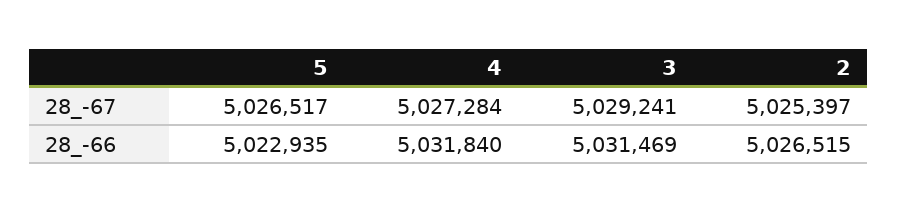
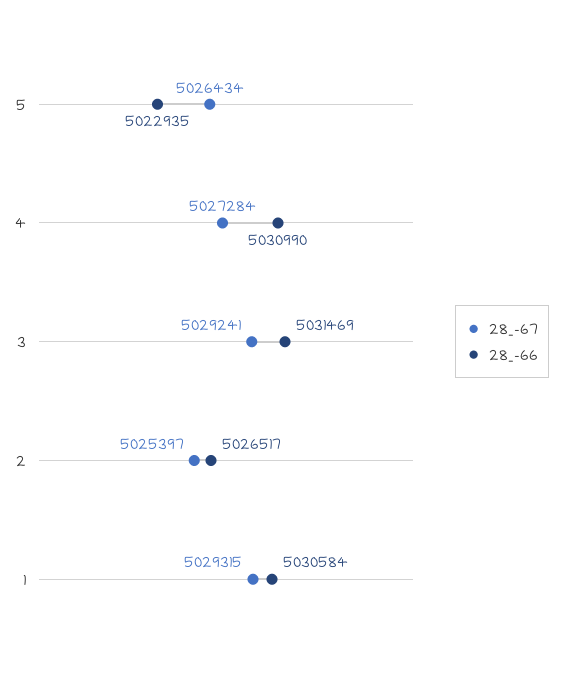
28_-67, 5: 5026517 -> 5026434
28_-66, 4: 5031840 -> 5030990
28_-66, 2: 5026515 -> 5026517
28_-67, 1: none -> 5029315
28_-66, 1: none -> 5030584

